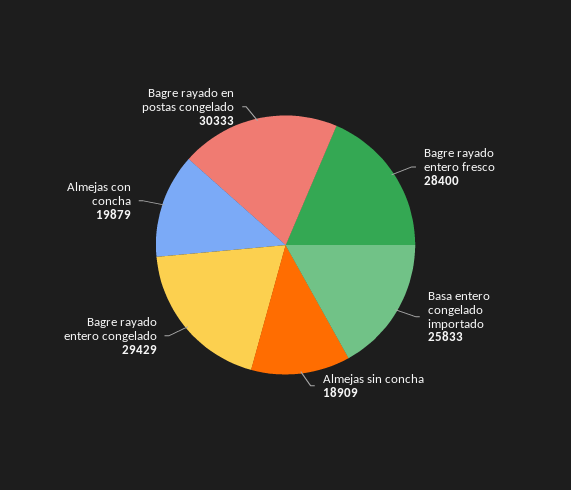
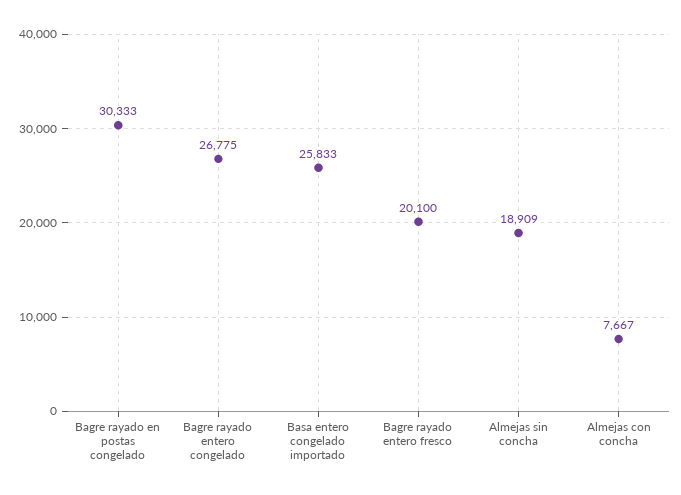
Bagre rayado entero fresco: 28400 -> 20100
Bagre rayado entero congelado: 29429 -> 26775
Almejas con concha: 19879 -> 7667

